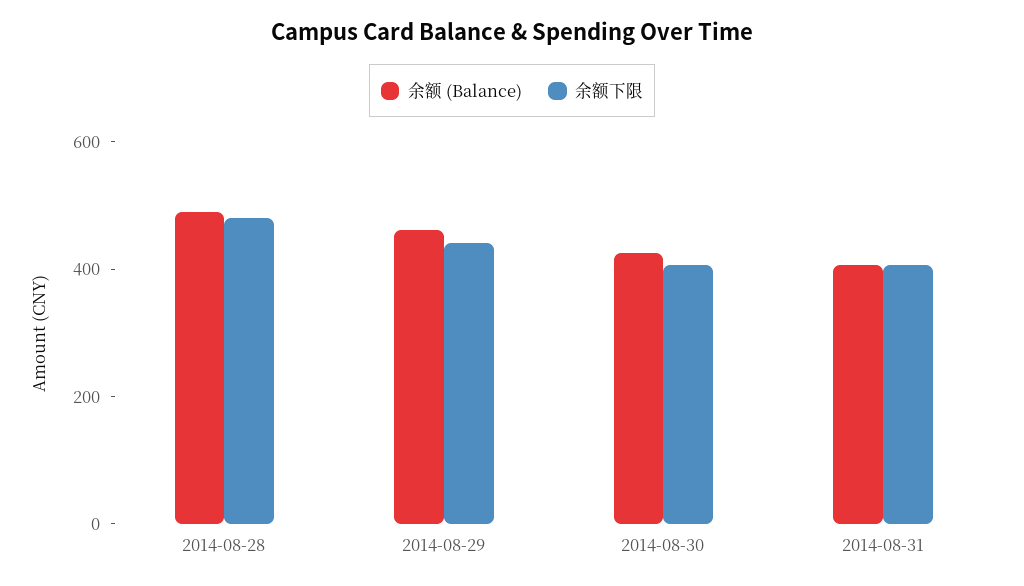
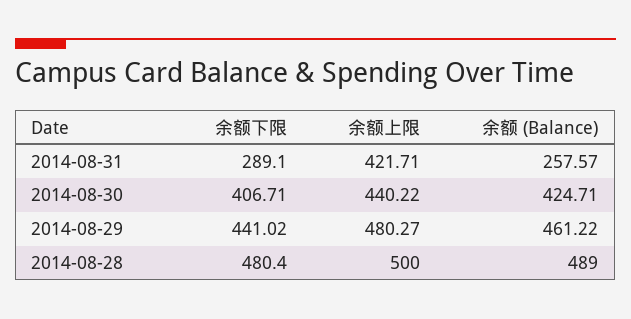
余额 (Balance), 2014-08-31: 400 -> 257.57
余额下限, 2014-08-31: 400 -> 289.1
余额上限, 2014-08-31: none -> 421.71
余额上限, 2014-08-30: none -> 440.22
余额上限, 2014-08-29: none -> 480.27
余额上限, 2014-08-28: none -> 500

